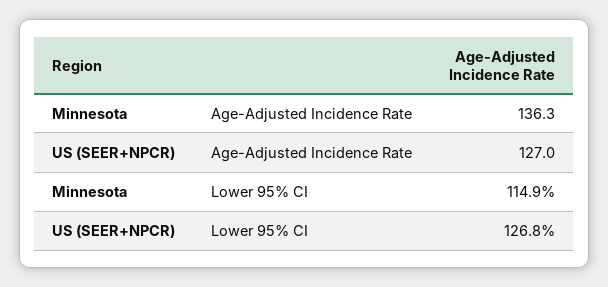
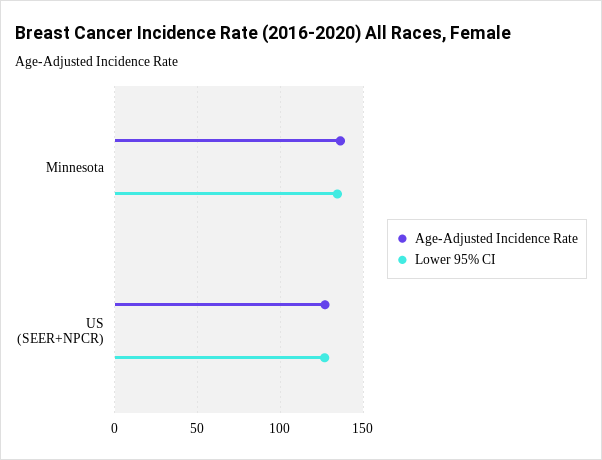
Lower 95% CI, Minnesota: 114.9 -> 135

